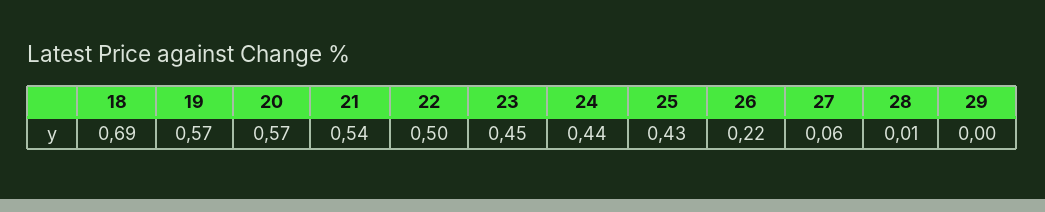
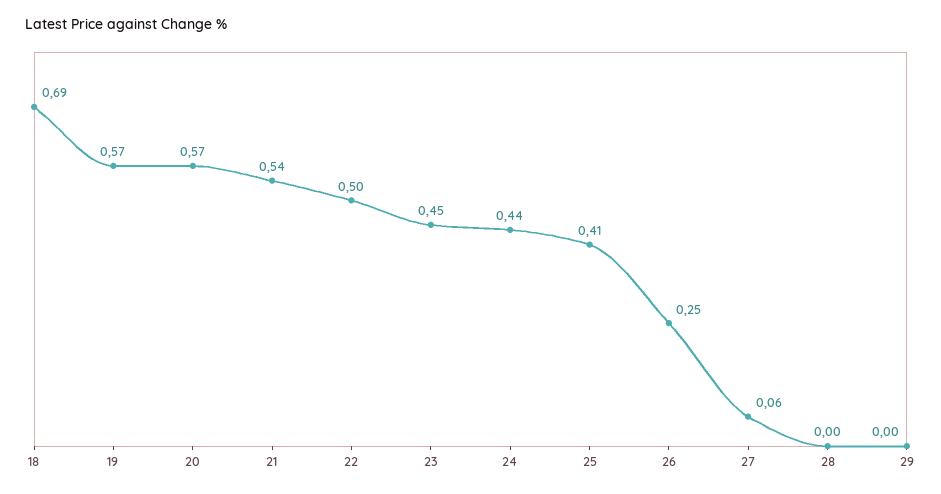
25: 0.43 -> 0.41
26: 0.22 -> 0.25
28: 0.01 -> 0

